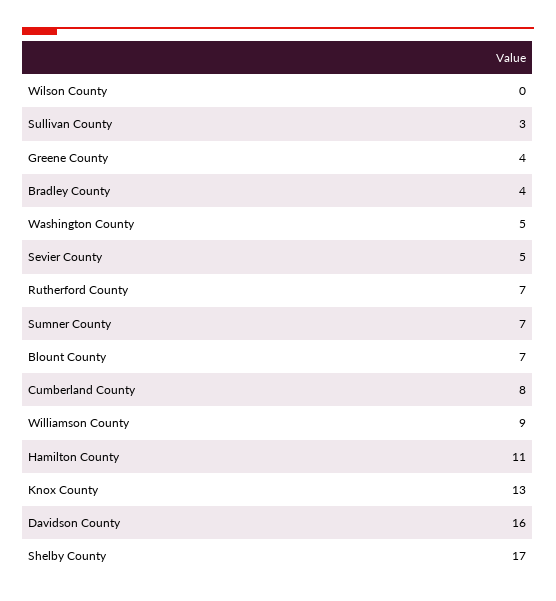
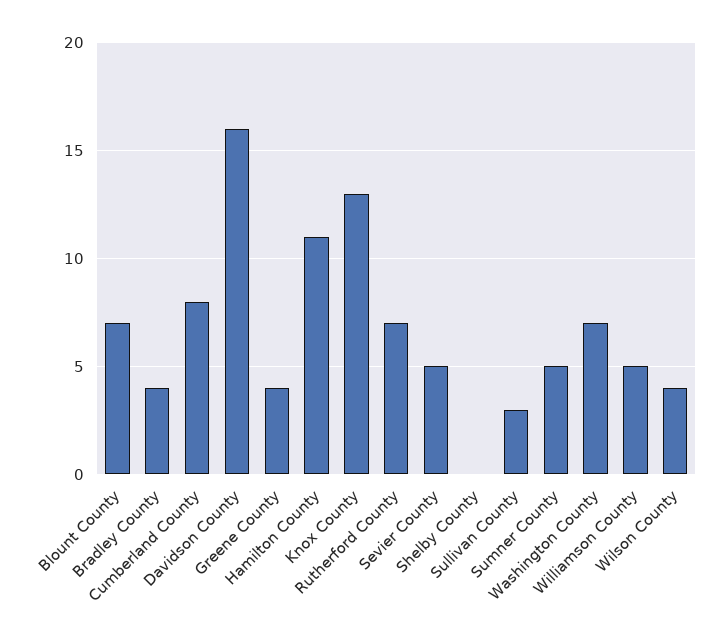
Wilson County: 0 -> 4
Washington County: 5 -> 7
Sumner County: 7 -> 5
Williamson County: 9 -> 5
Shelby County: 17 -> 0

